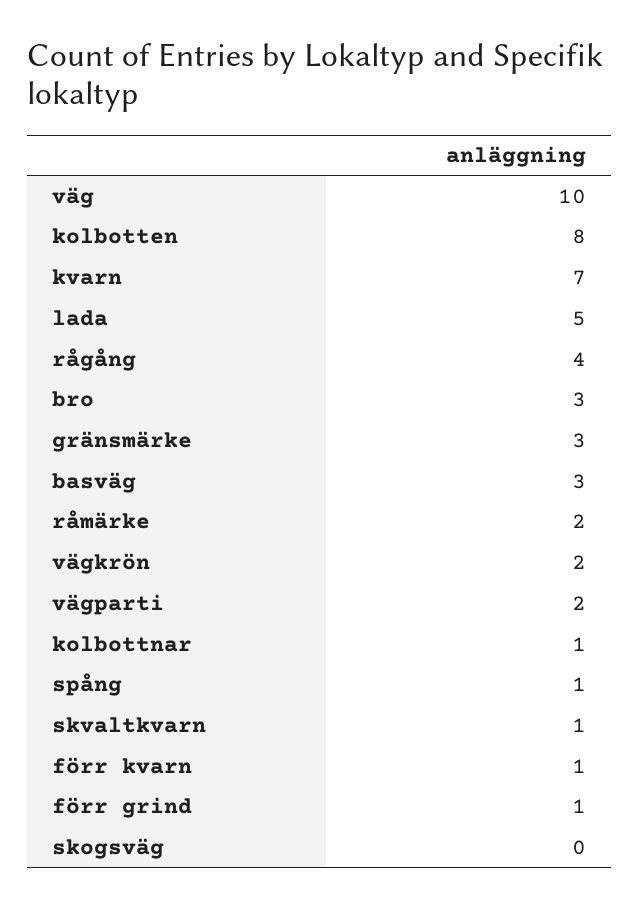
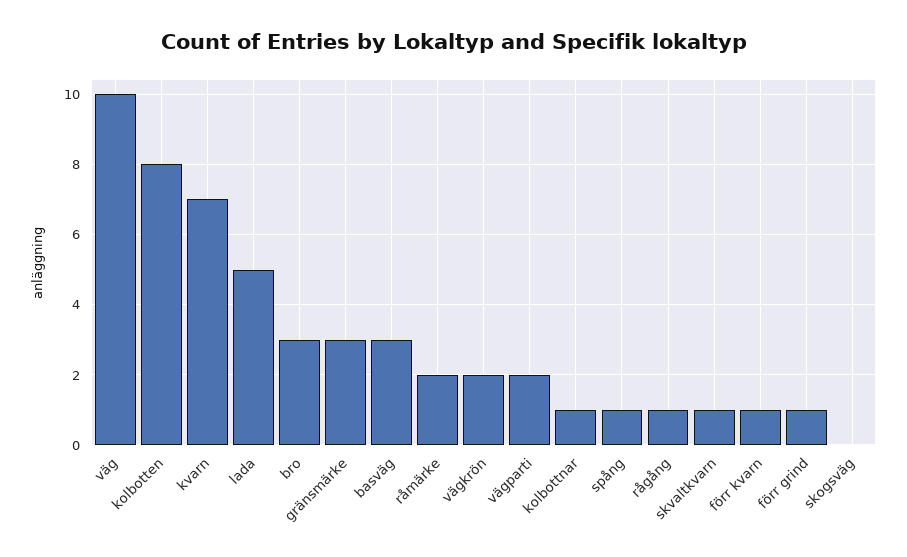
rågång: 4 -> 1

